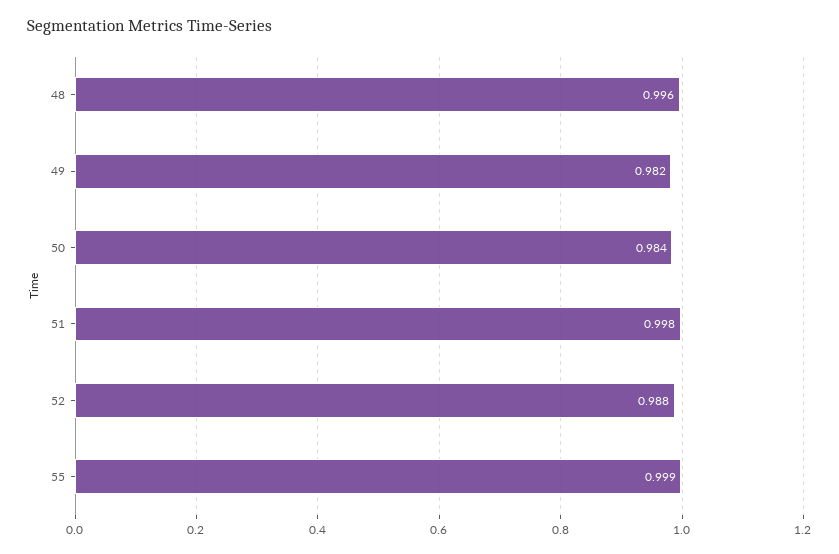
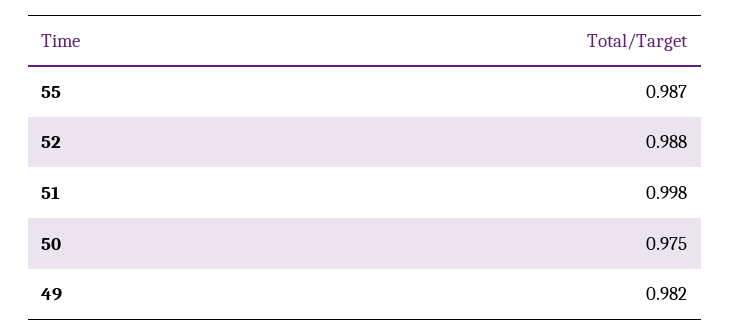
48: 0.996 -> none
50: 0.984 -> 0.975
55: 0.999 -> 0.987

